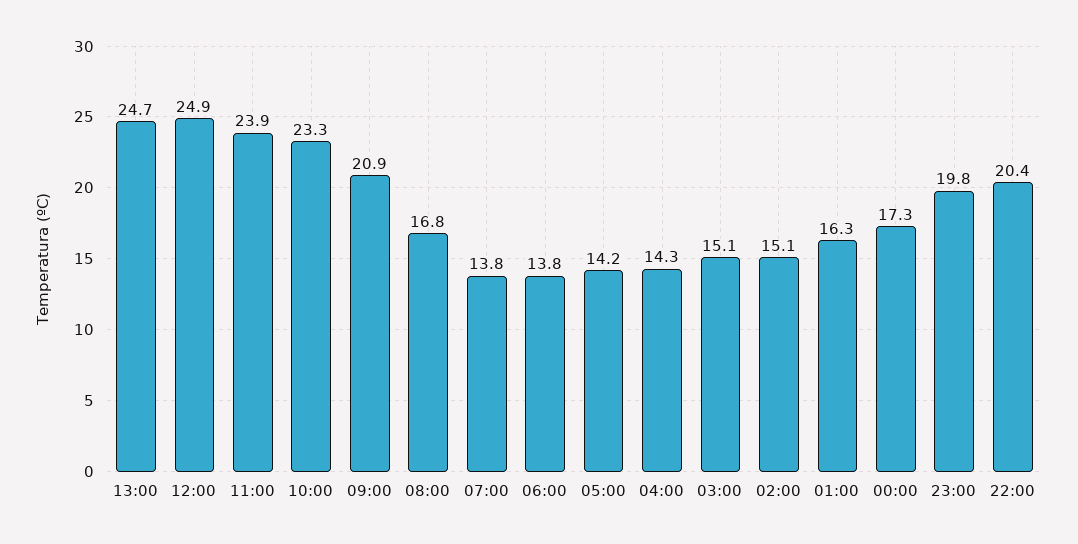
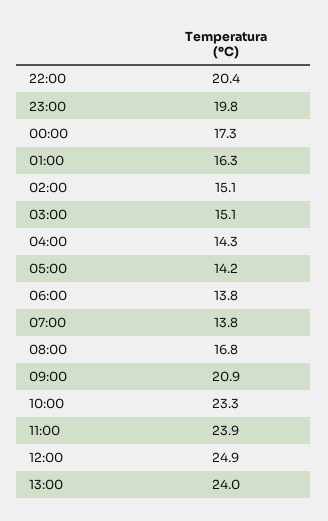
13:00: 24.7 -> 24

